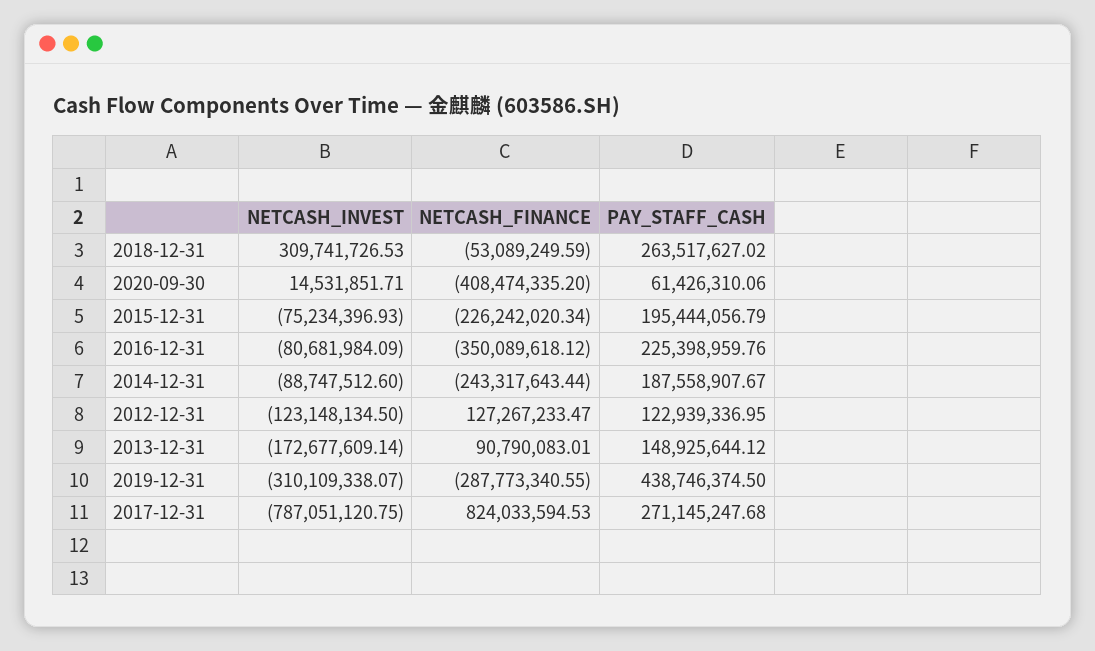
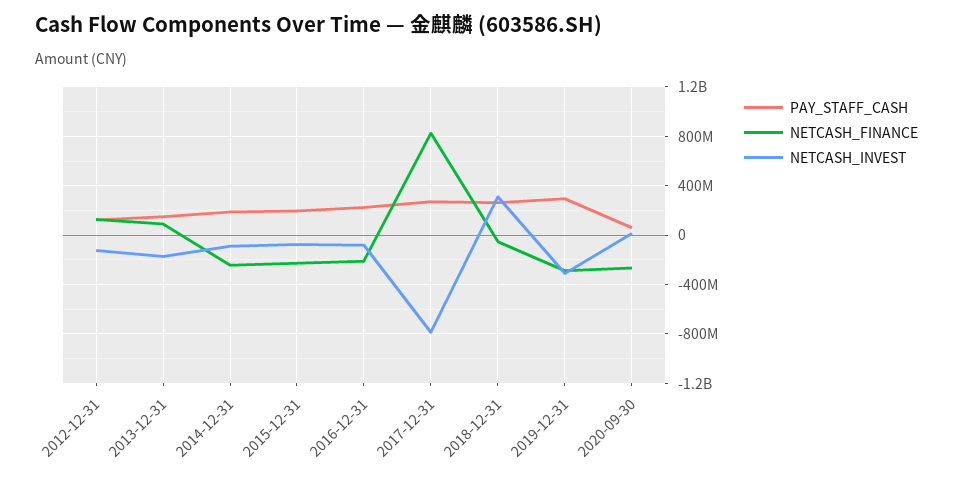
NETCASH_FINANCE, 2020-09-30: -408474335.2 -> -250000000
NETCASH_FINANCE, 2016-12-31: -350089618.12 -> -200000000
PAY_STAFF_CASH, 2019-12-31: 438746374.5 -> 300000000

